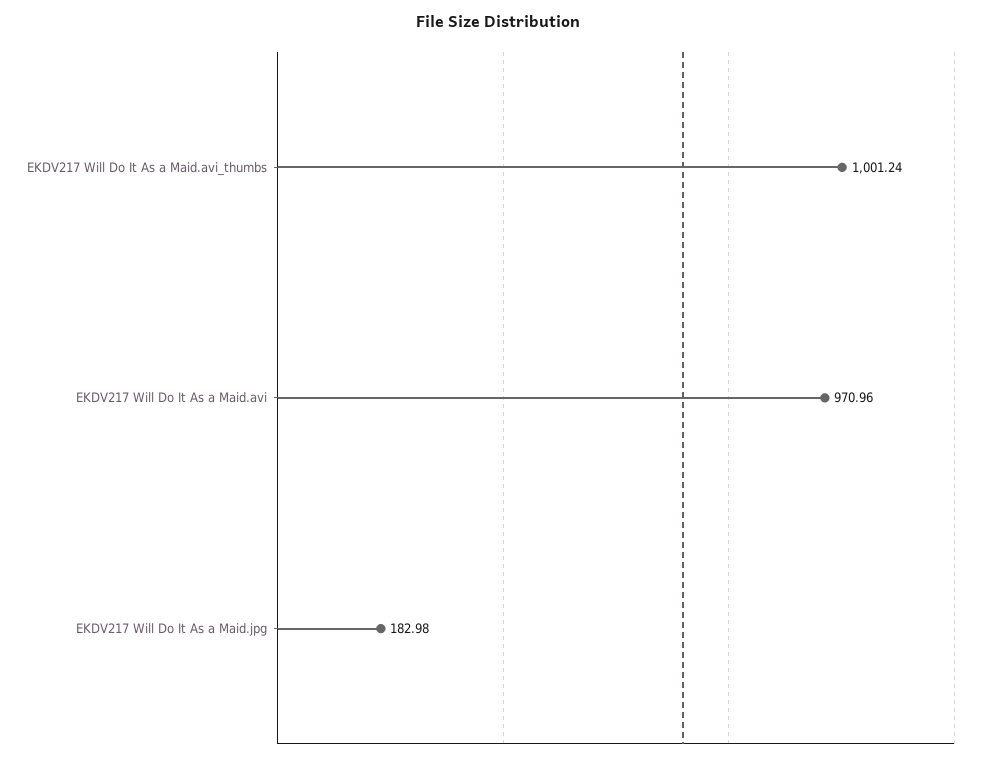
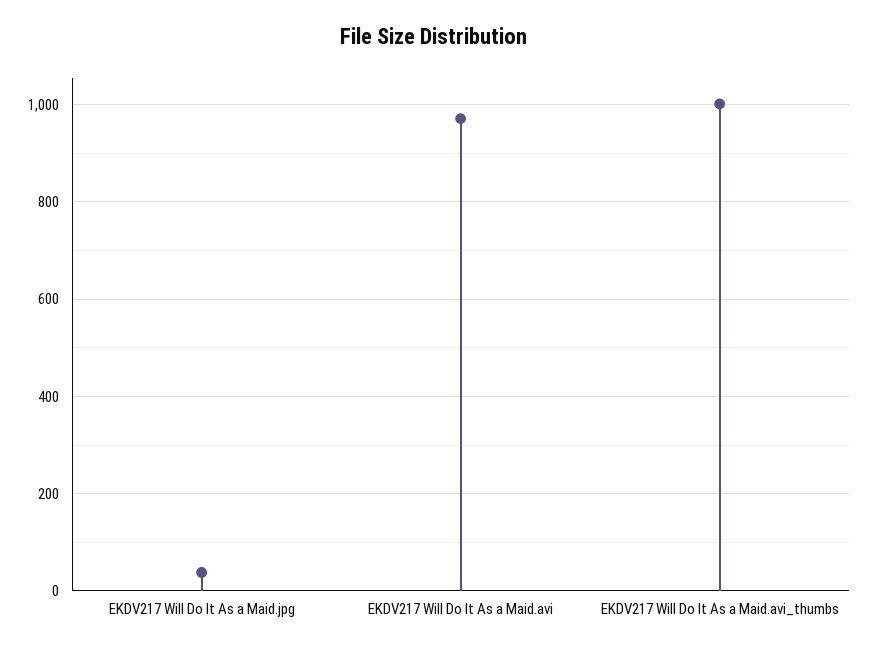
EKDV217 Will Do It As a Maid.jpg: 182.98 -> 40

